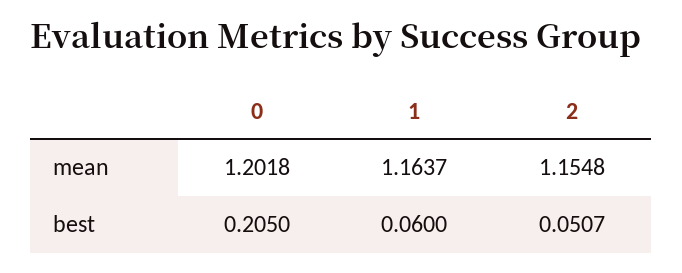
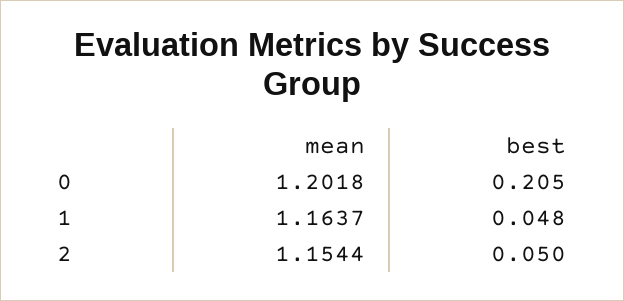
2, mean: 1.1548 -> 1.1544
1, best: 0.06 -> 0.048
2, best: 0.0507 -> 0.05

